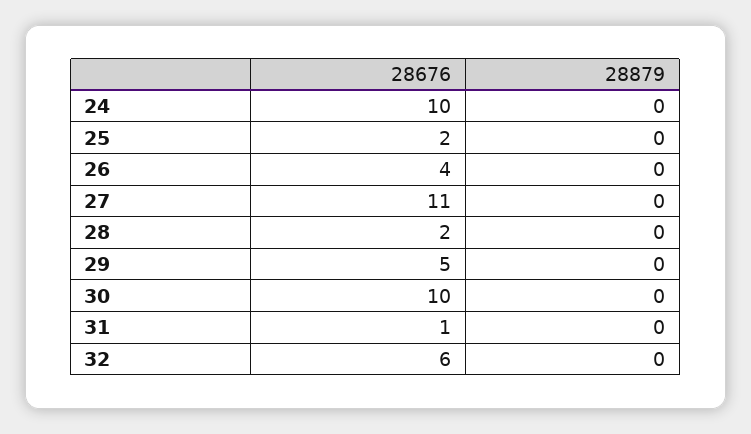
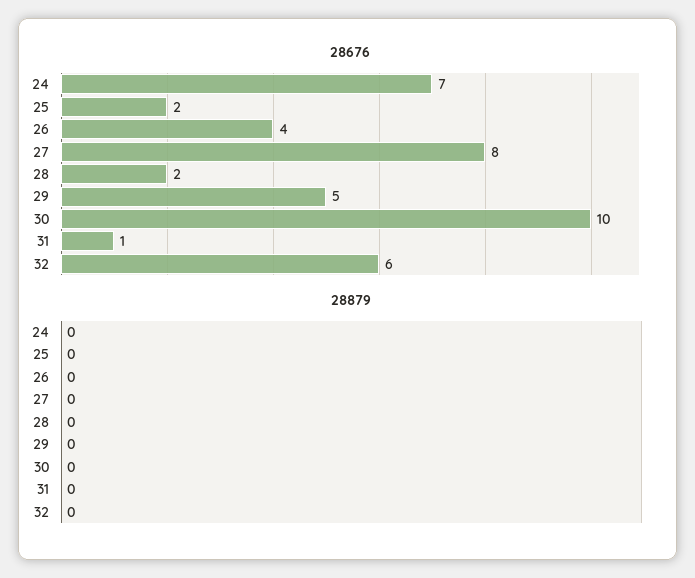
28676, 24: 10 -> 7
28676, 27: 11 -> 8

